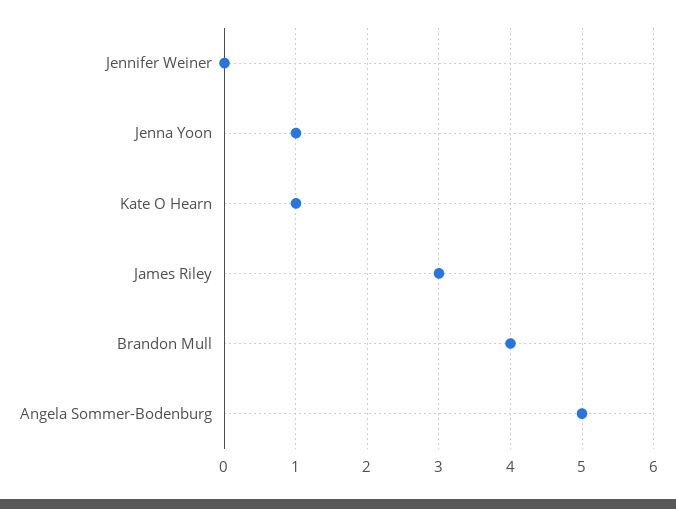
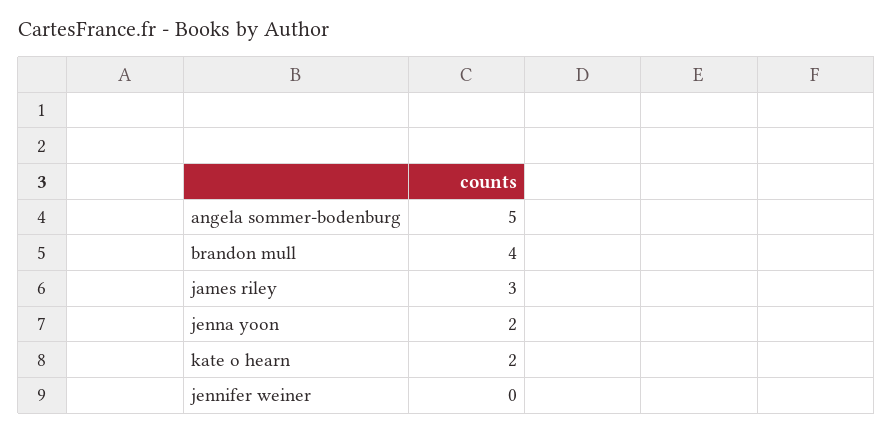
Jenna Yoon: 1 -> 2
Kate O Hearn: 1 -> 2

